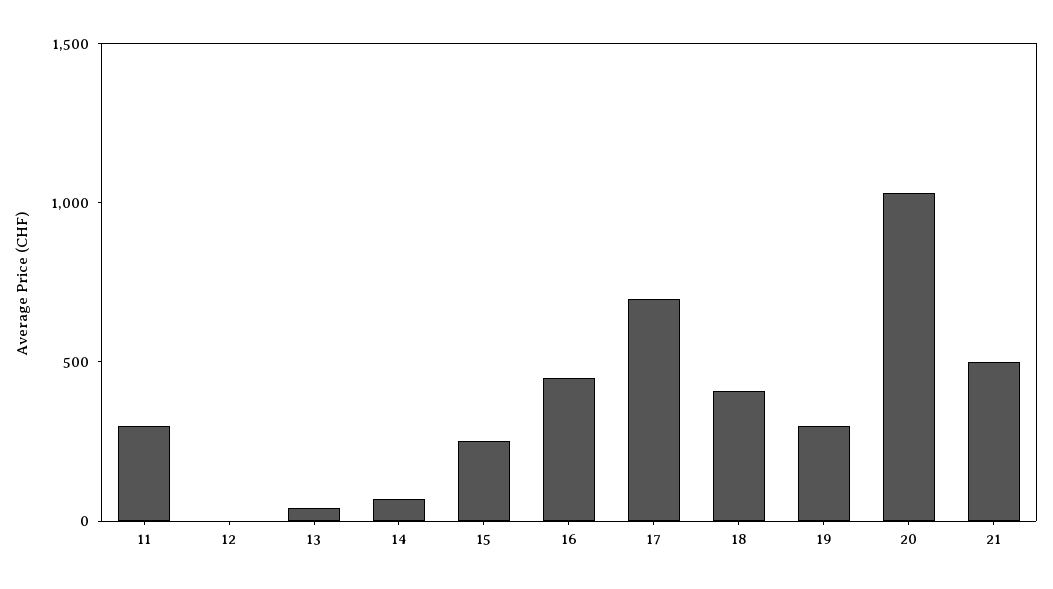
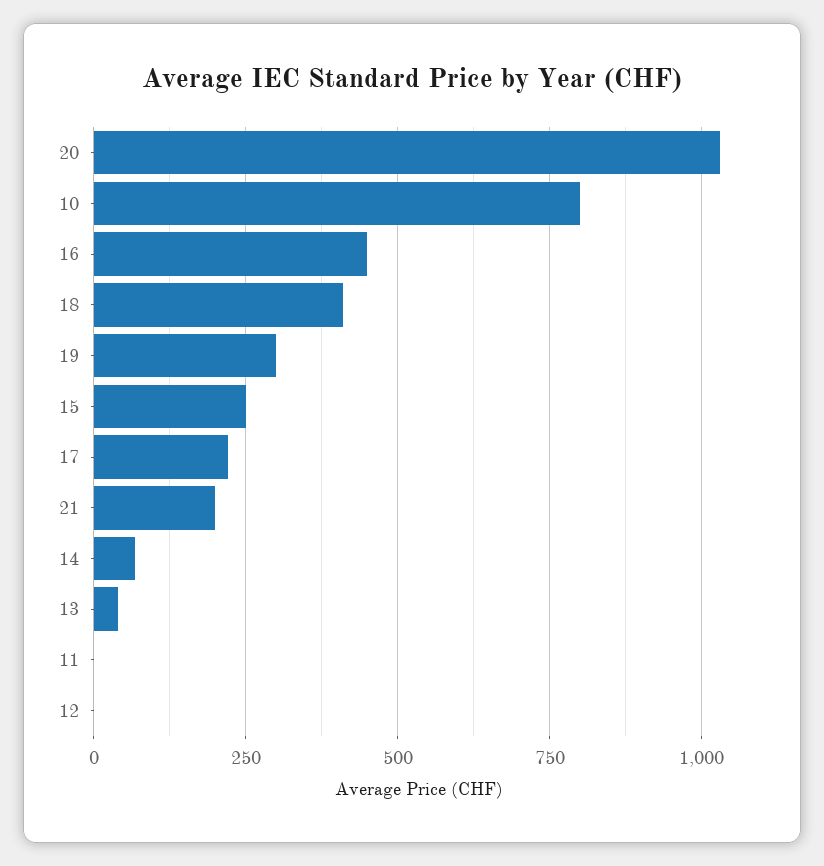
11: 300 -> 0
17: 700 -> 225
21: 500 -> 200
10: none -> 800

